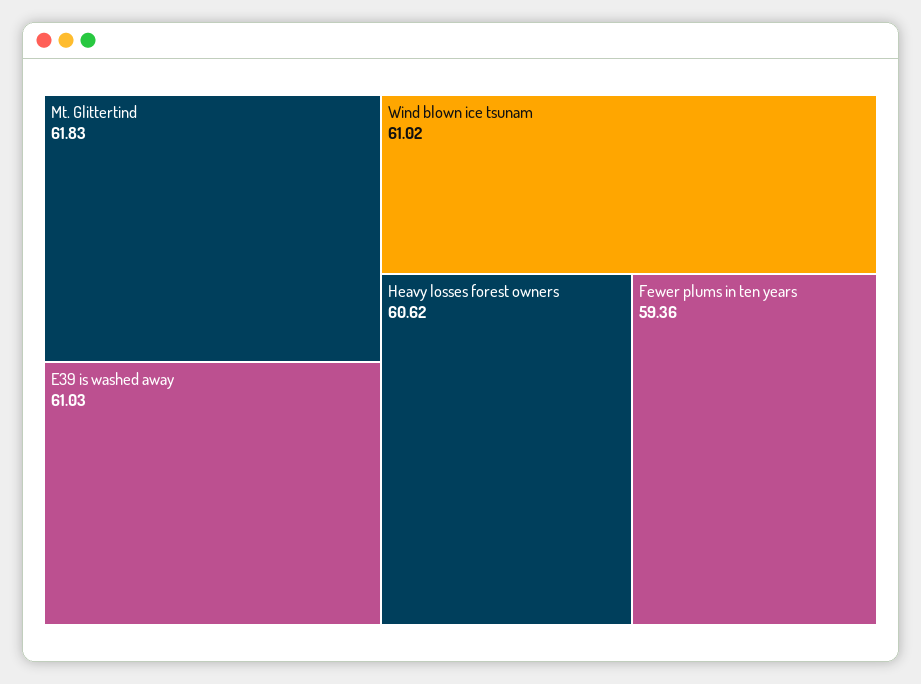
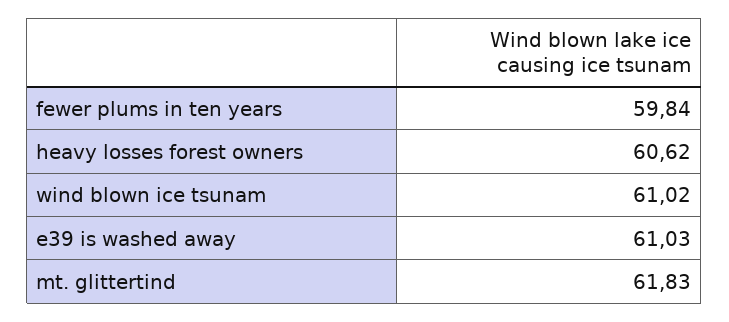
Fewer plums in ten years: 59.36 -> 59.84

